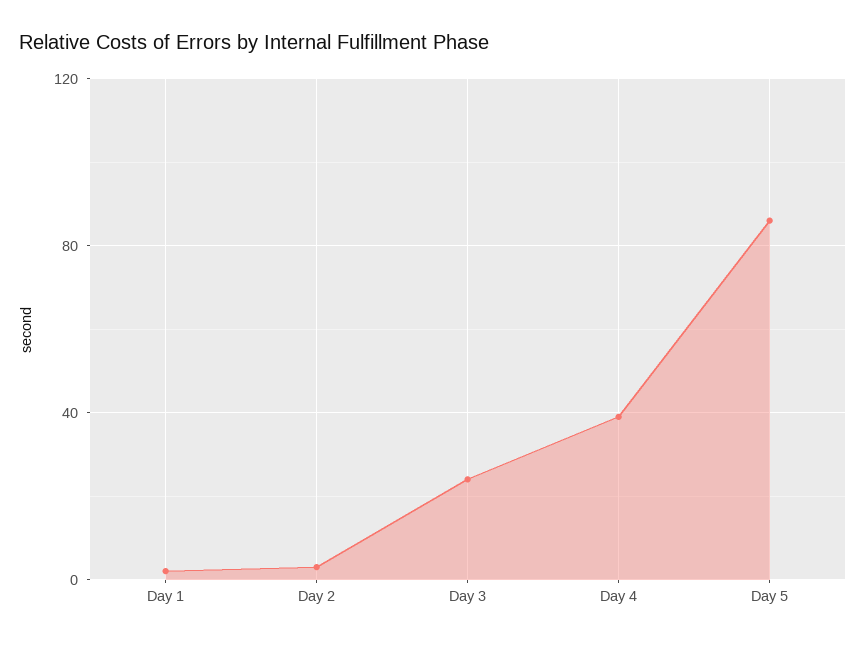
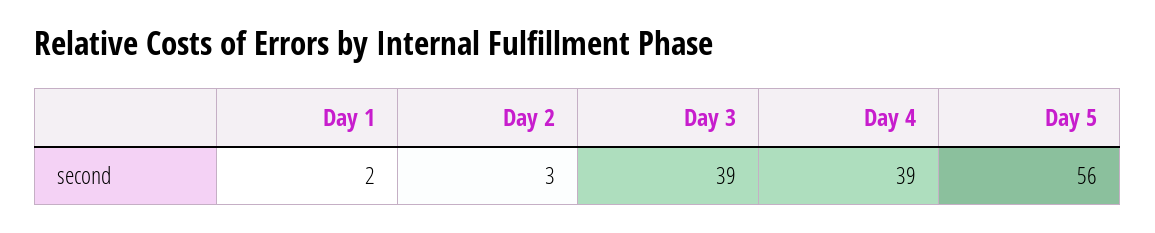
Day 3: 25 -> 39
Day 5: 85 -> 56

